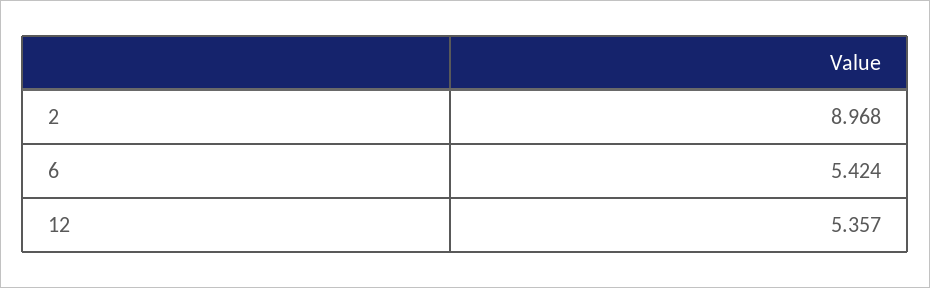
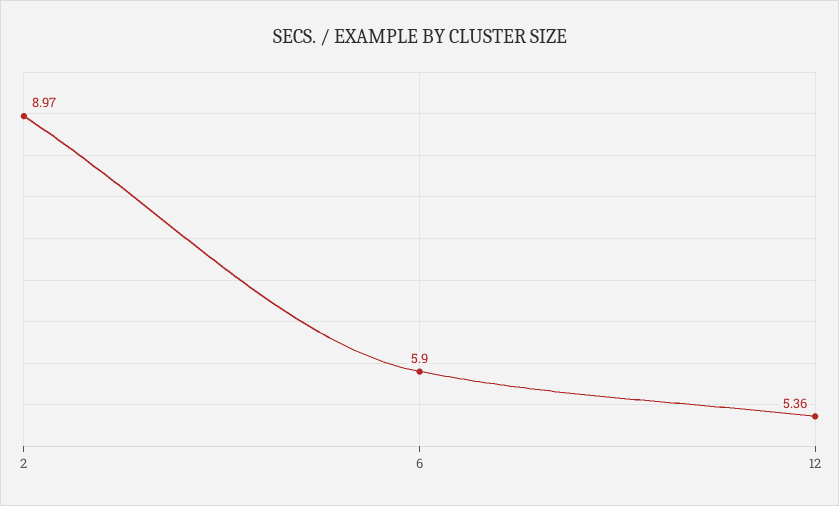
6: 5.424 -> 5.9

